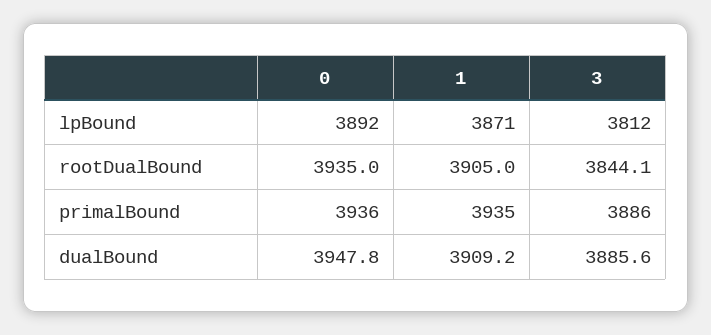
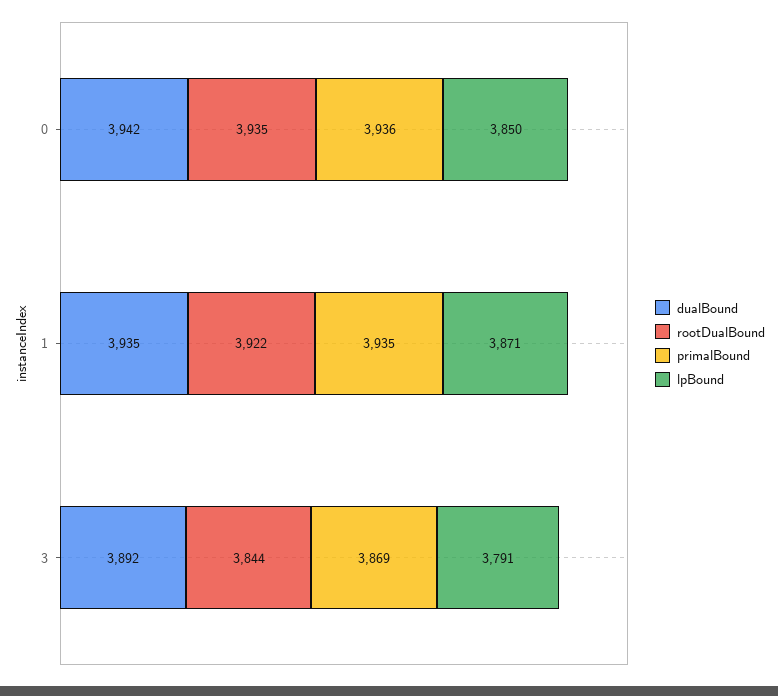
lpBound, 0: 3892 -> 3850
lpBound, 3: 3812 -> 3791
rootDualBound, 1: 3905 -> 3922
primalBound, 3: 3886 -> 3869
dualBound, 0: 3947.8 -> 3942
dualBound, 1: 3909.2 -> 3935
dualBound, 3: 3885.6 -> 3892

